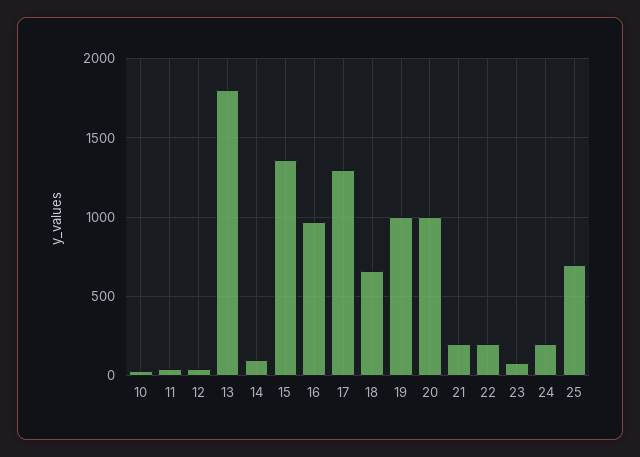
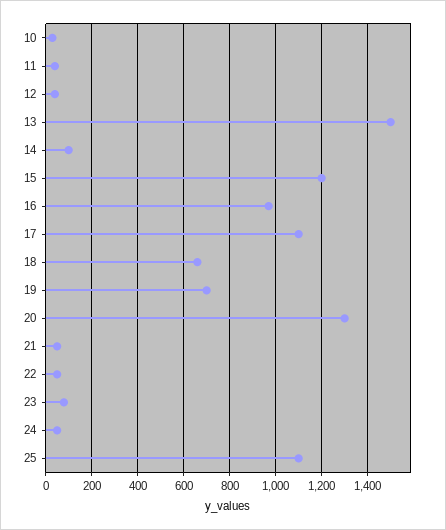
13: 1800 -> 1500
15: 1350 -> 1200
17: 1300 -> 1100
19: 1000 -> 700
20: 1000 -> 1300
21: 200 -> 50
22: 200 -> 50
24: 200 -> 50
25: 700 -> 1100

